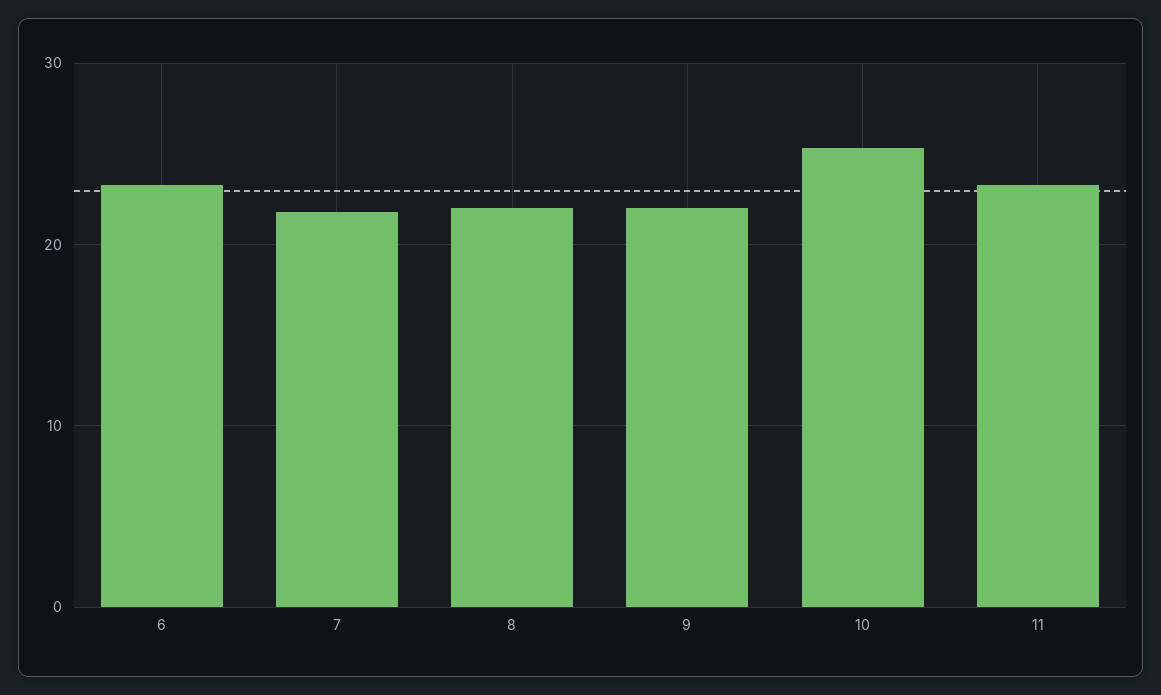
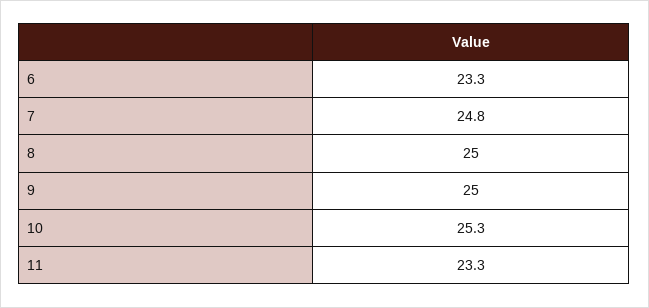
7: 22 -> 24.8
8: 22 -> 25
9: 22 -> 25

